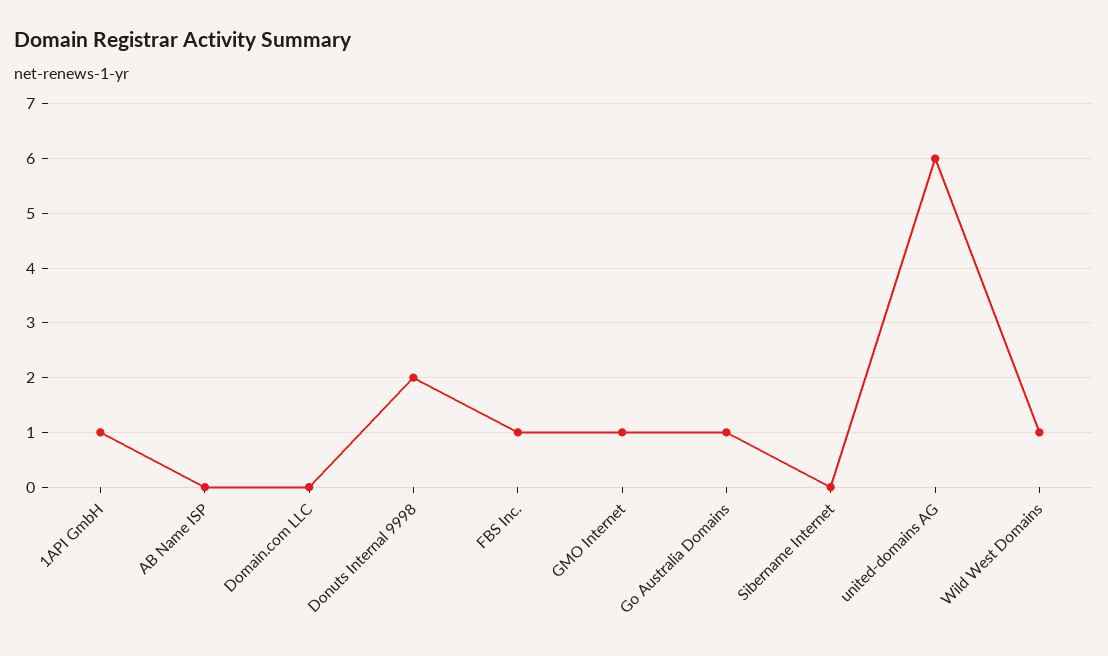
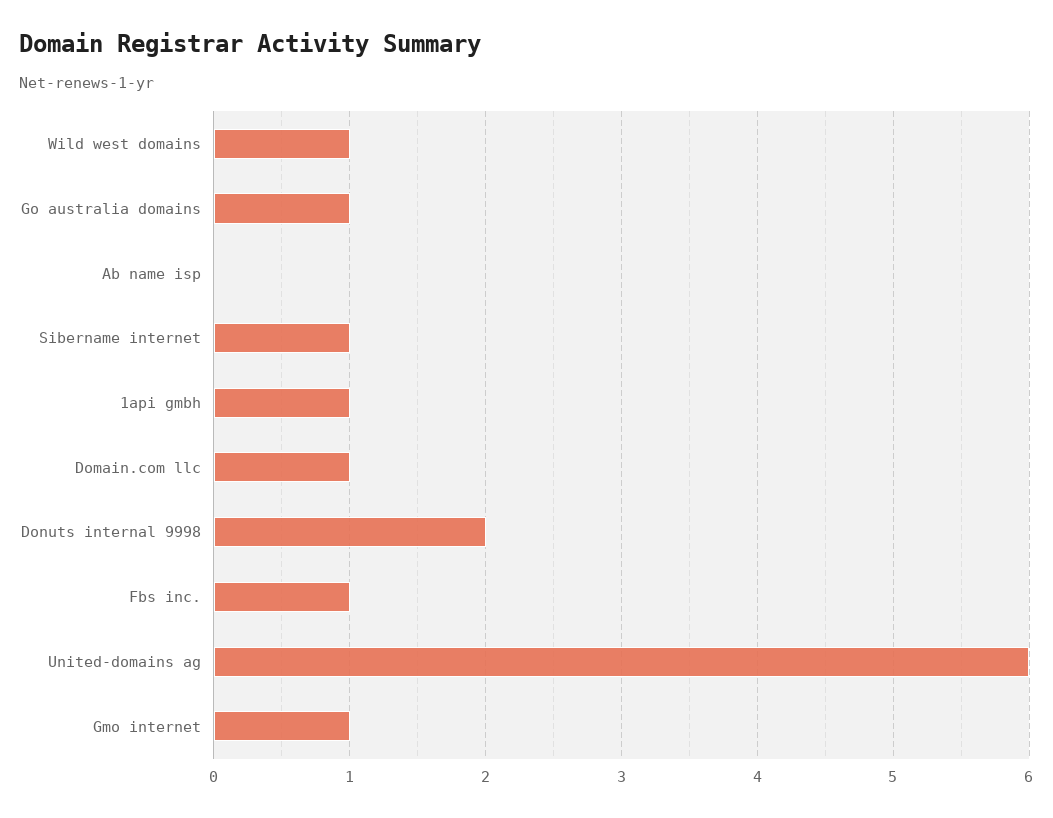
Domain.com LLC: 0 -> 1
Sibername Internet: 0 -> 1

